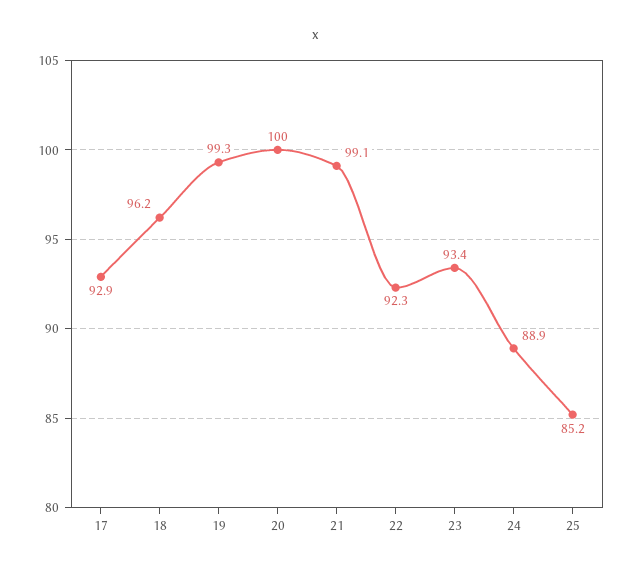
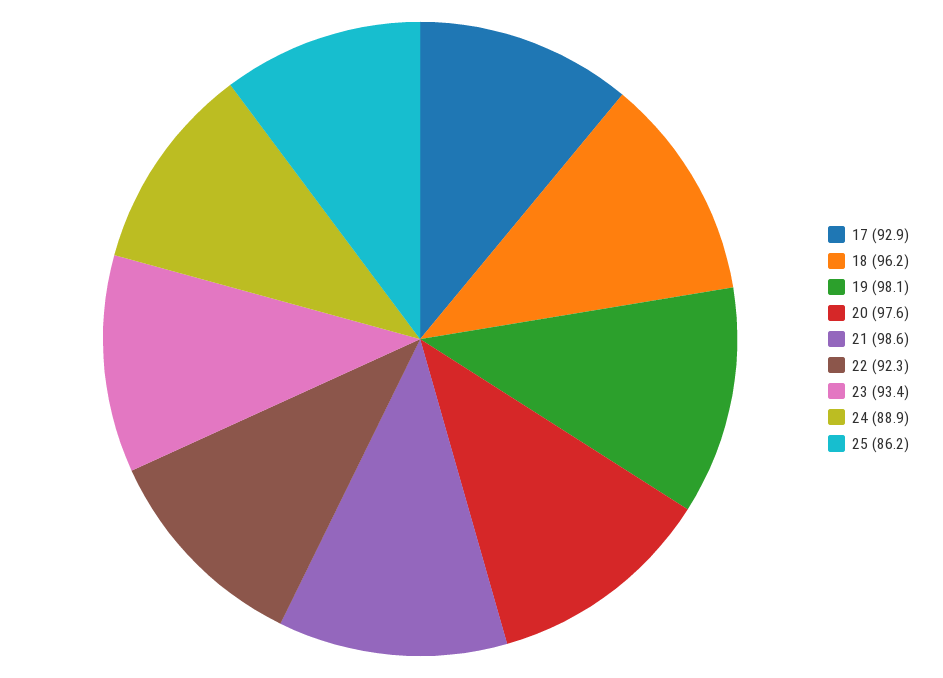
19: 99.3 -> 98.1
20: 100 -> 97.6
21: 99.1 -> 98.6
25: 85.2 -> 86.2

